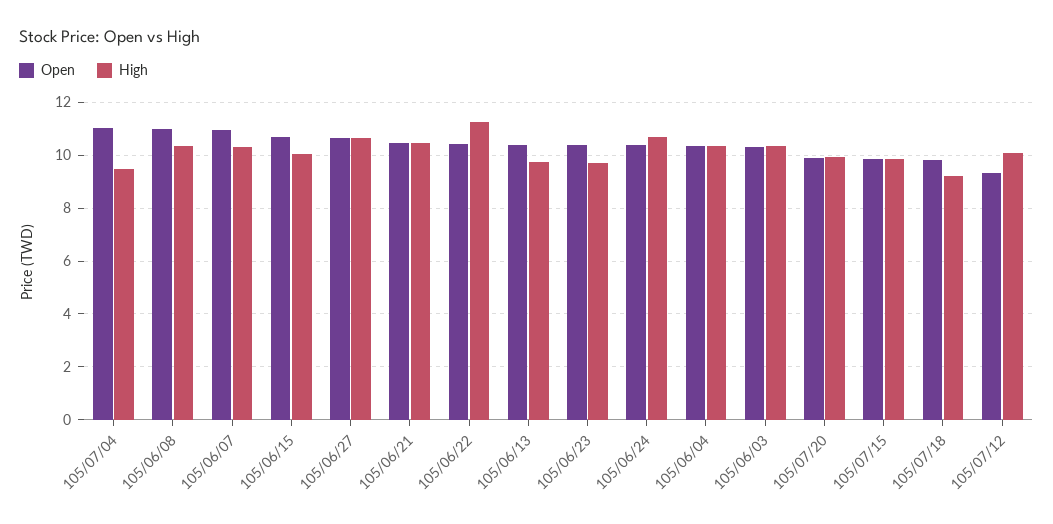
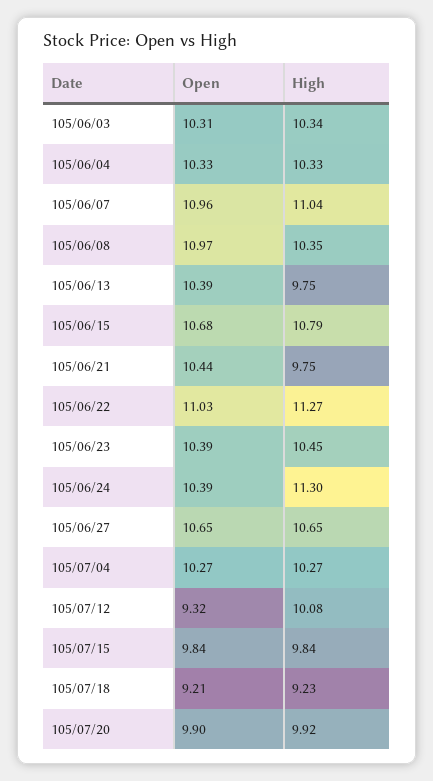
Open, 105/07/04: 11 -> 10.27
High, 105/07/04: 9.5 -> 10.27
High, 105/06/07: 10.25 -> 11.04
High, 105/06/15: 10 -> 10.79
High, 105/06/21: 10.5 -> 9.75
Open, 105/06/22: 10.5 -> 11.03
High, 105/06/23: 9.75 -> 10.45
High, 105/06/24: 10.75 -> 11.3
Open, 105/07/18: 9.75 -> 9.21

